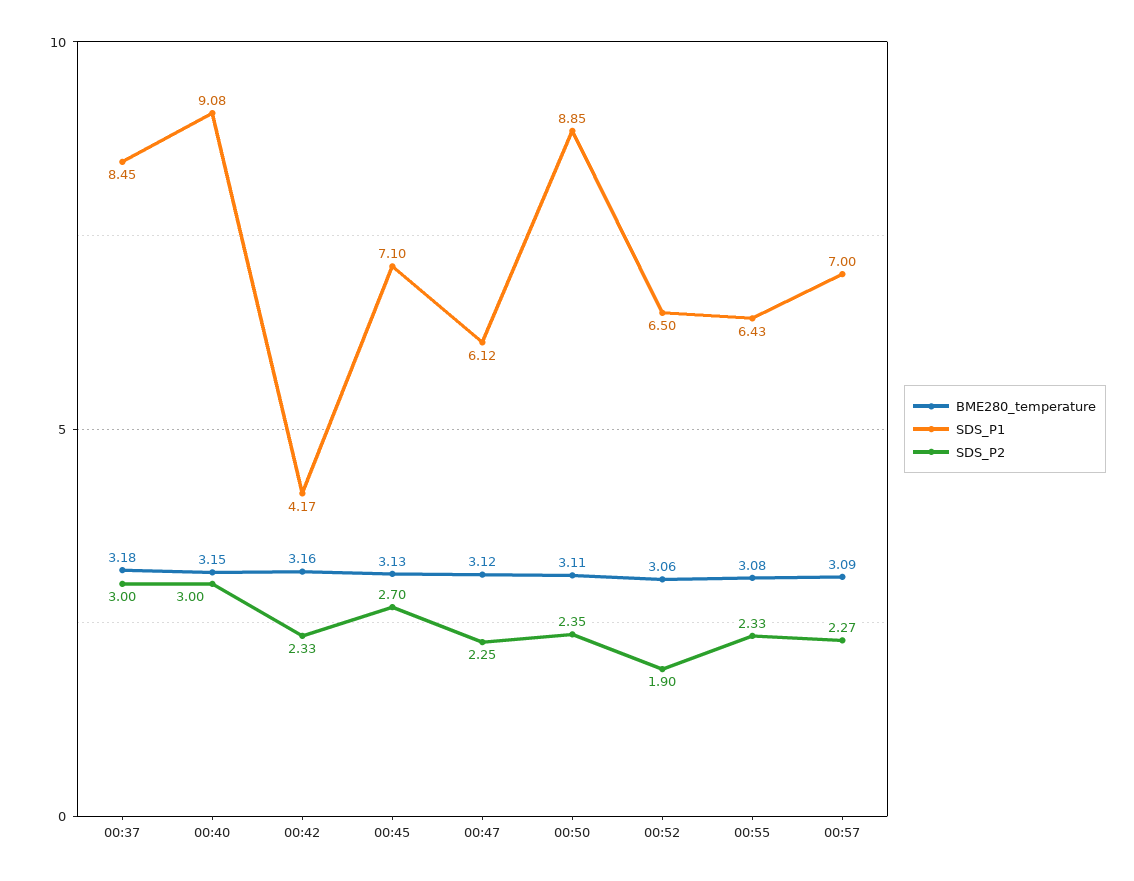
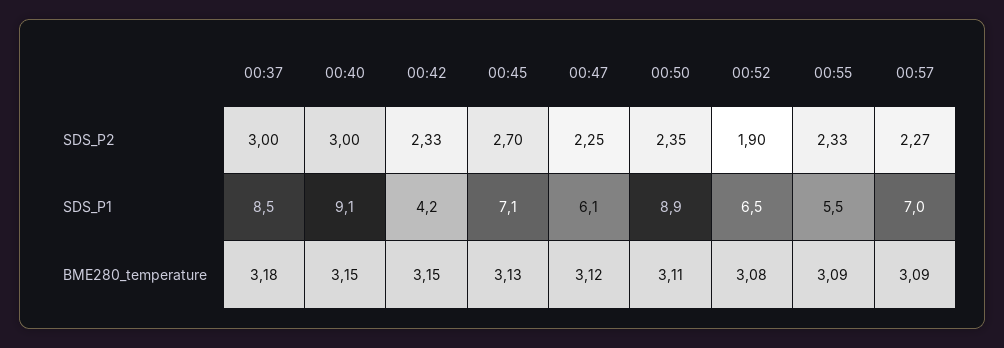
BME280_temperature, 00:42: 3.16 -> 3.15
BME280_temperature, 00:52: 3.06 -> 3.08
BME280_temperature, 00:55: 3.08 -> 3.09
SDS_P1, 00:55: 6.43 -> 5.5

